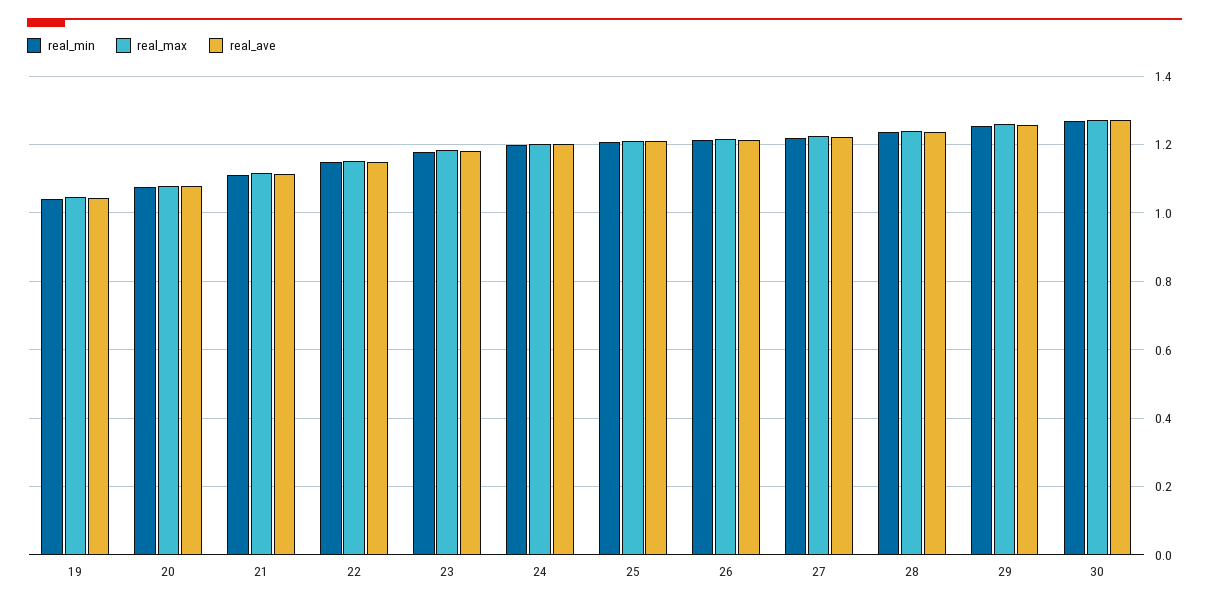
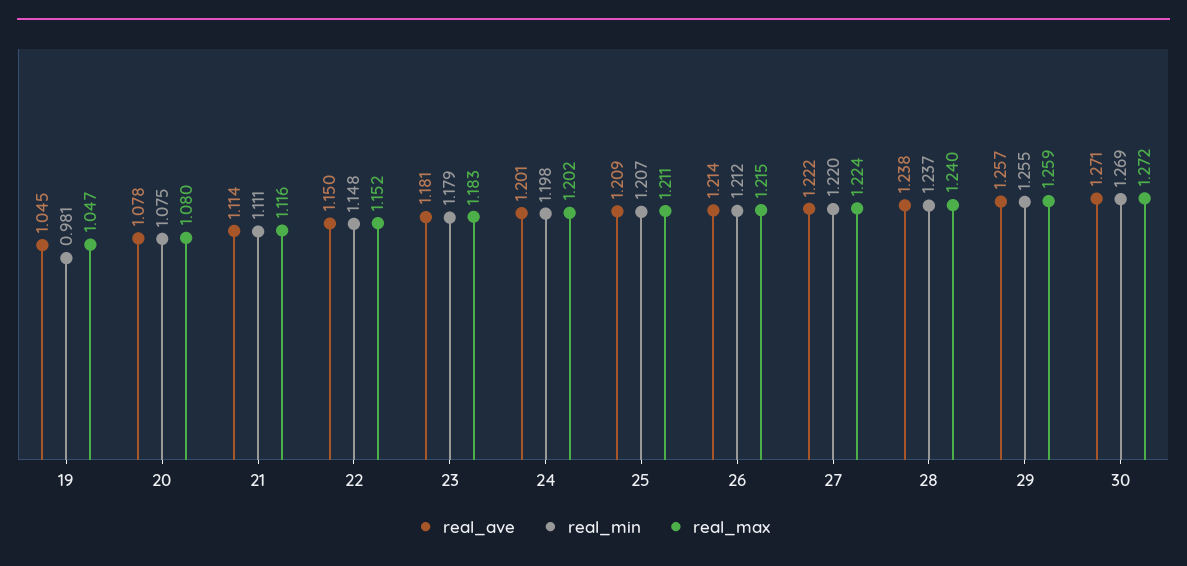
real_min, 19: 1.04 -> 0.981

